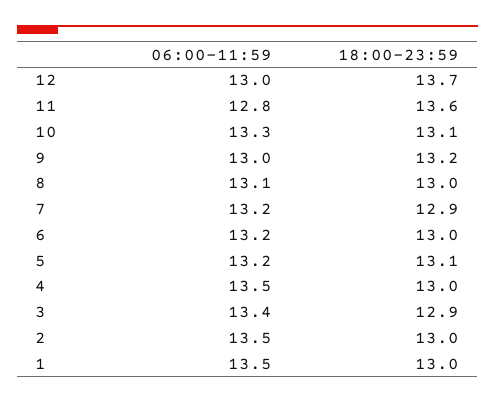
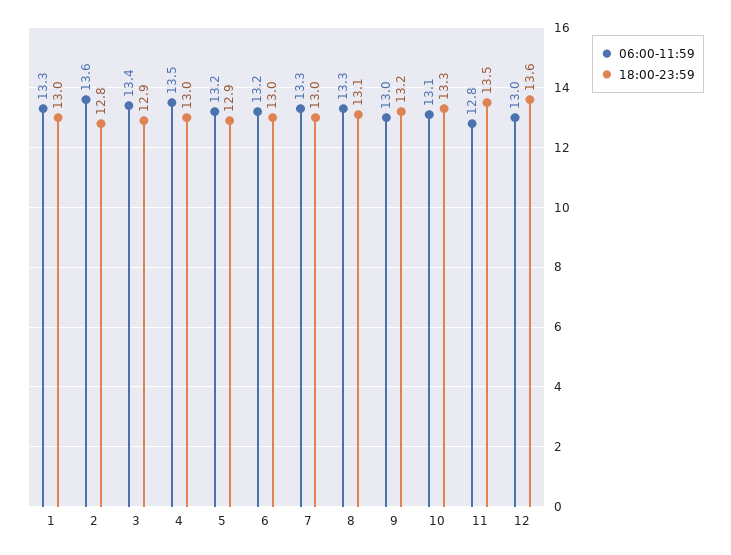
18:00-23:59, 12: 13.7 -> 13.6
18:00-23:59, 11: 13.6 -> 13.5
06:00-11:59, 10: 13.3 -> 13.1
18:00-23:59, 10: 13.1 -> 13.3
06:00-11:59, 8: 13.1 -> 13.3
18:00-23:59, 8: 13 -> 13.1
06:00-11:59, 7: 13.2 -> 13.3
18:00-23:59, 7: 12.9 -> 13
18:00-23:59, 5: 13.1 -> 12.9
06:00-11:59, 2: 13.5 -> 13.6
18:00-23:59, 2: 13 -> 12.8
06:00-11:59, 1: 13.5 -> 13.3

